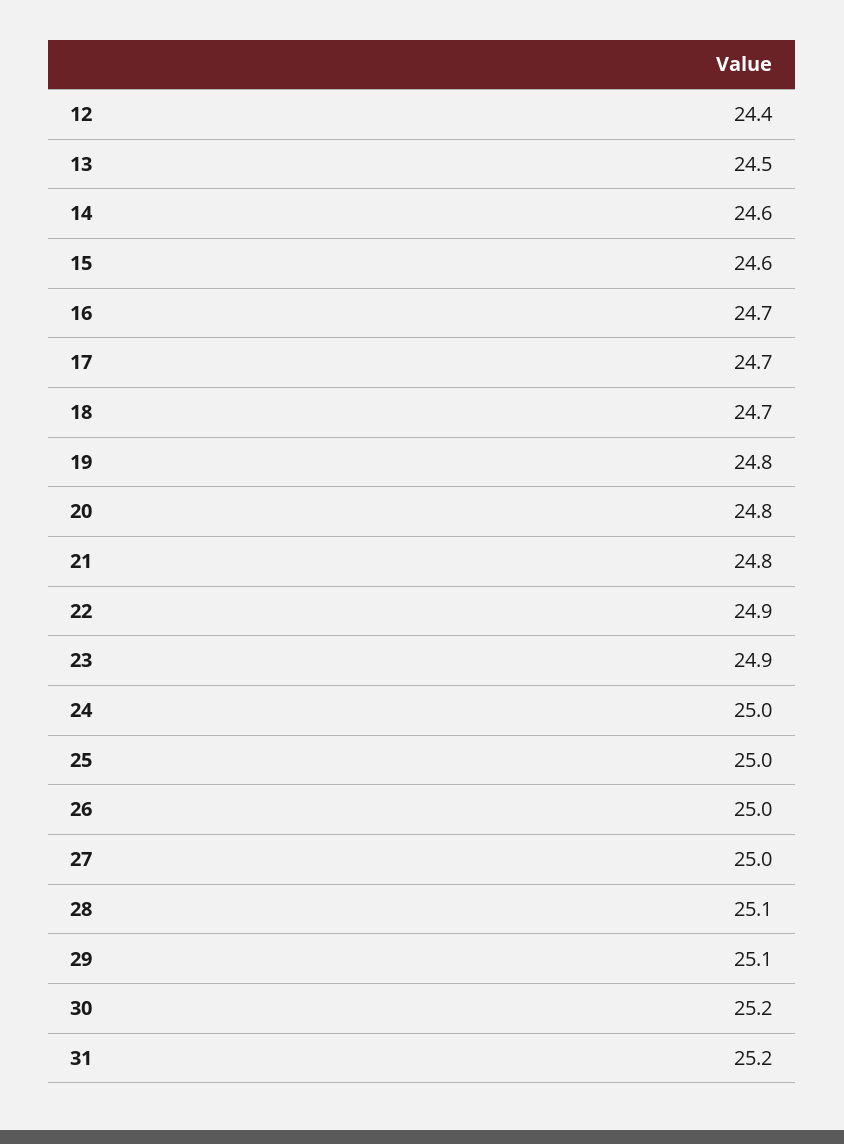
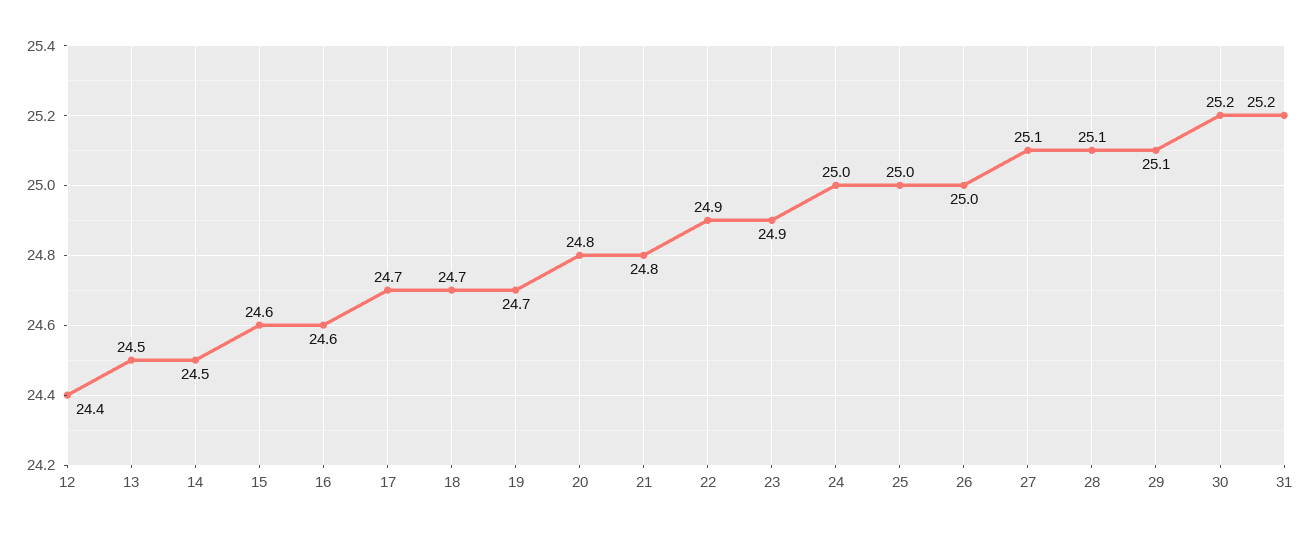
14: 24.6 -> 24.5
16: 24.7 -> 24.6
19: 24.8 -> 24.7
27: 25 -> 25.1

